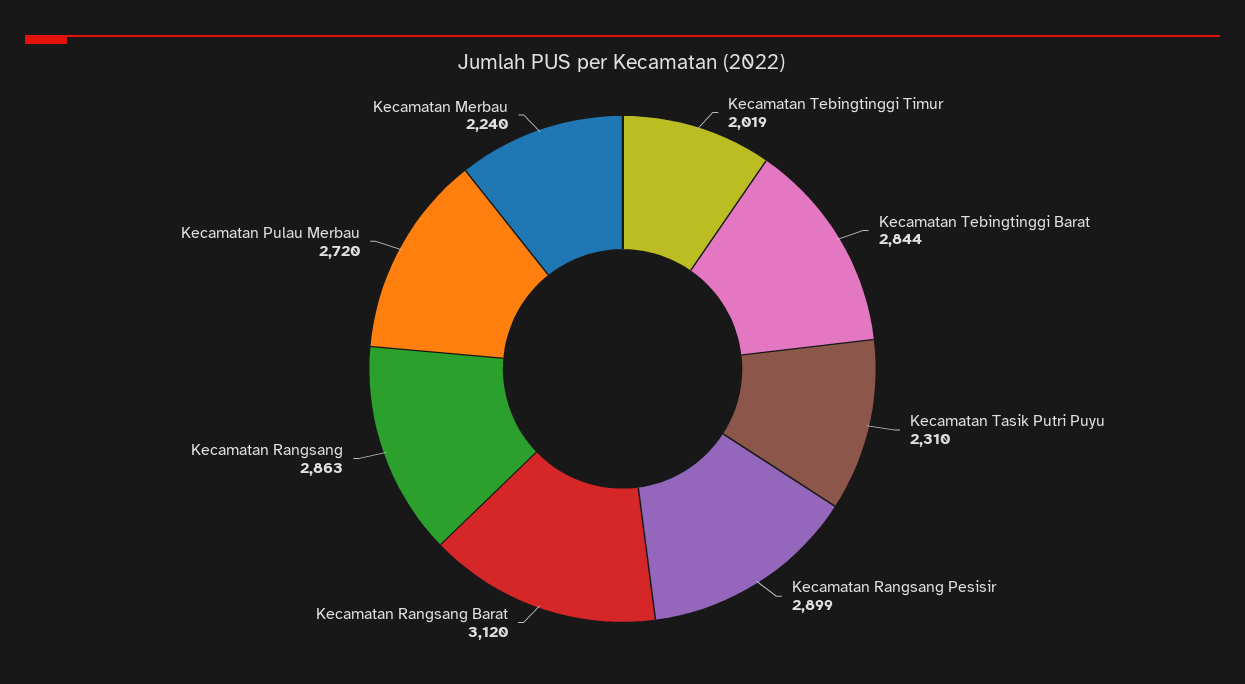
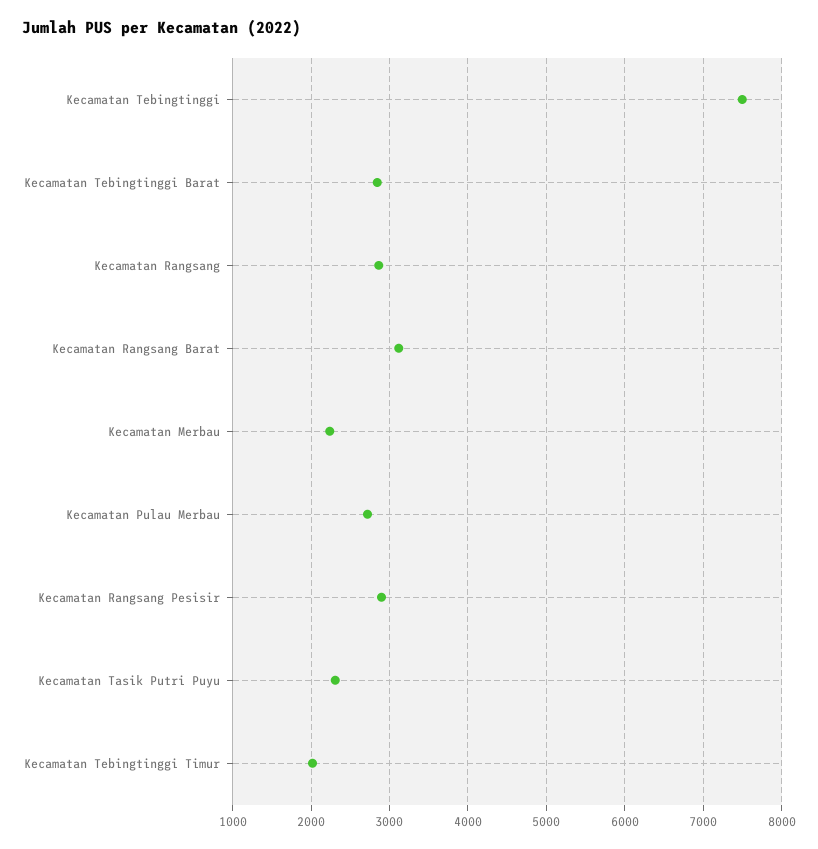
Kecamatan Tebingtinggi: none -> 7500

